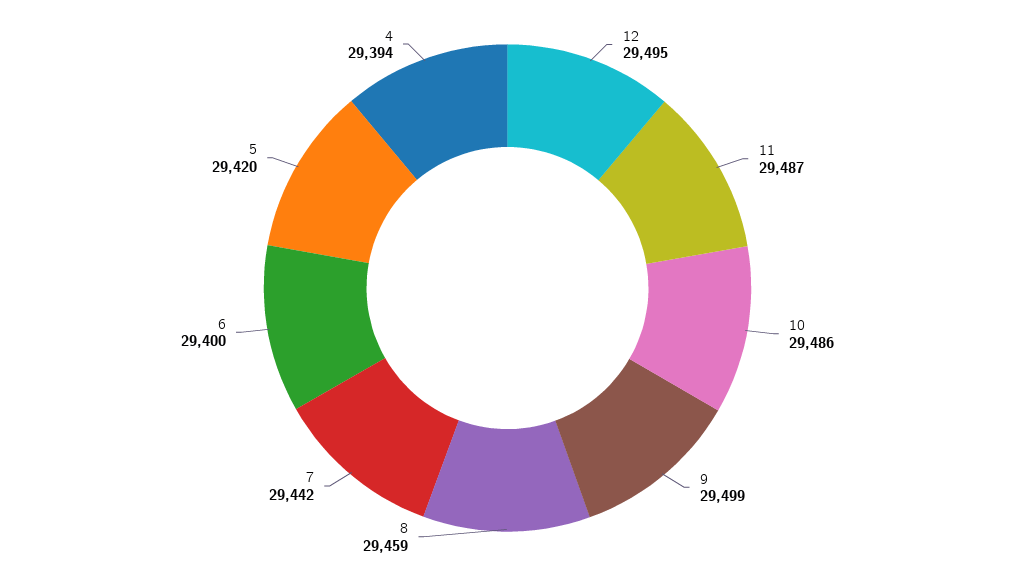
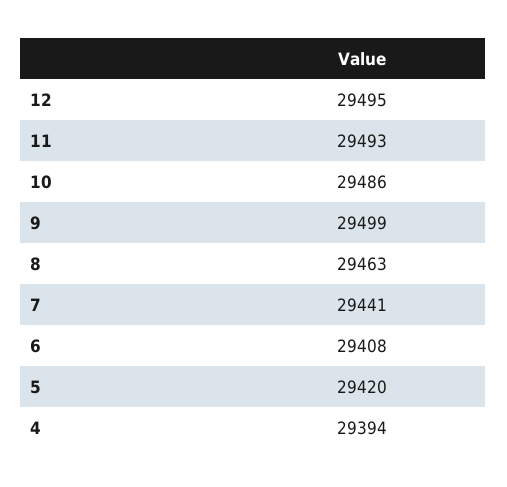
11: 29487 -> 29493
8: 29459 -> 29463
7: 29442 -> 29441
6: 29400 -> 29408

